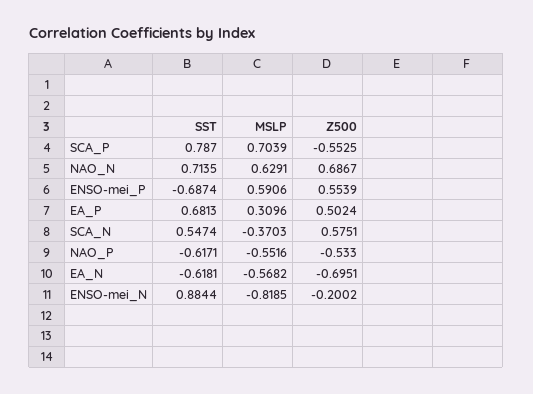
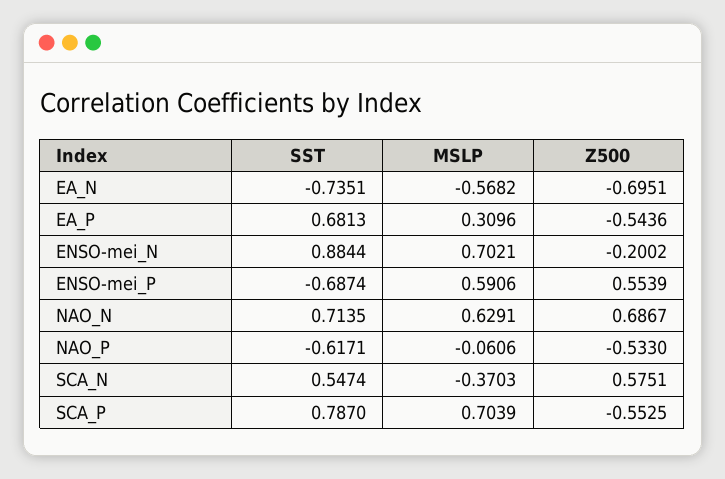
Z500, EA_P: 0.5024 -> -0.5436
MSLP, NAO_P: -0.5516 -> -0.0606
SST, EA_N: -0.6181 -> -0.7351
MSLP, ENSO-mei_N: -0.8185 -> 0.7021

